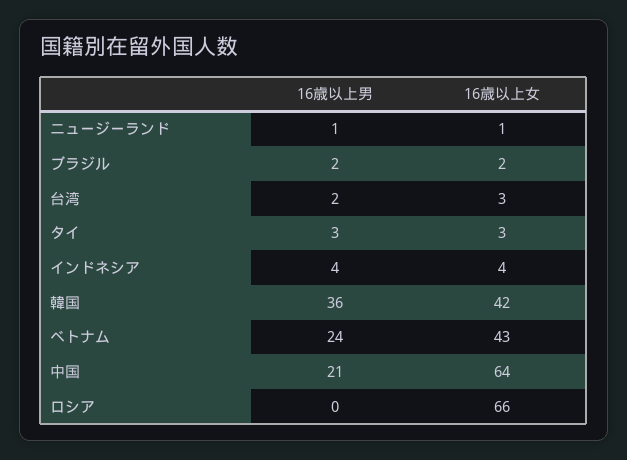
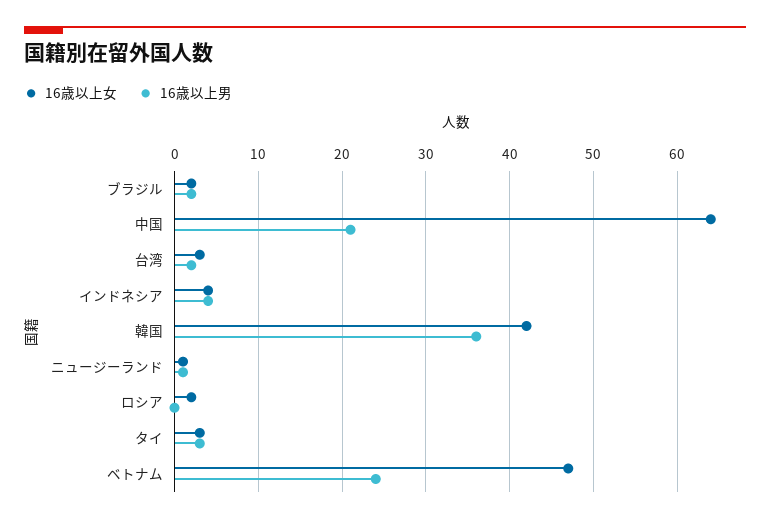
16歳以上女, ベトナム: 43 -> 47
16歳以上女, ロシア: 66 -> 2

